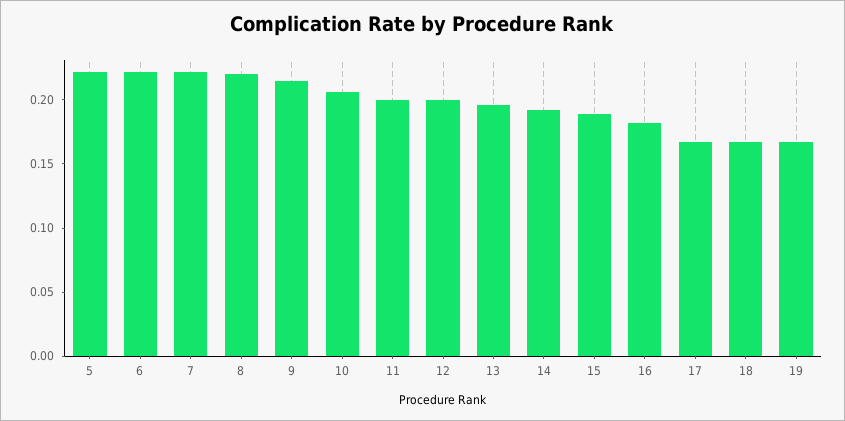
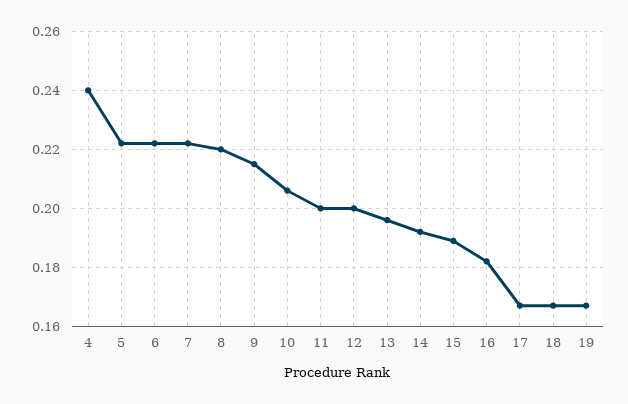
4: none -> 0.24

